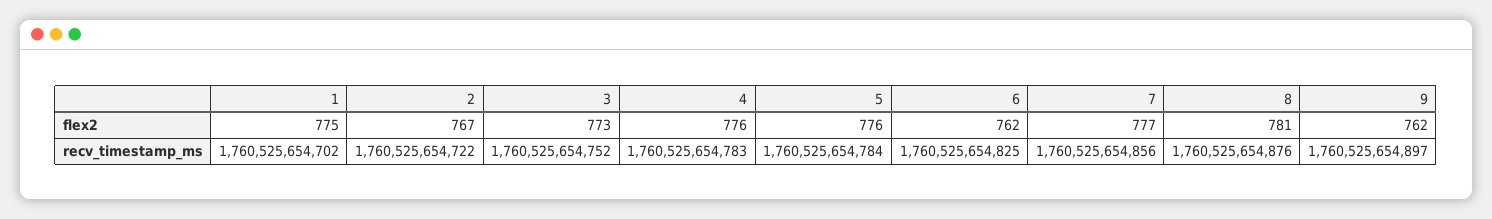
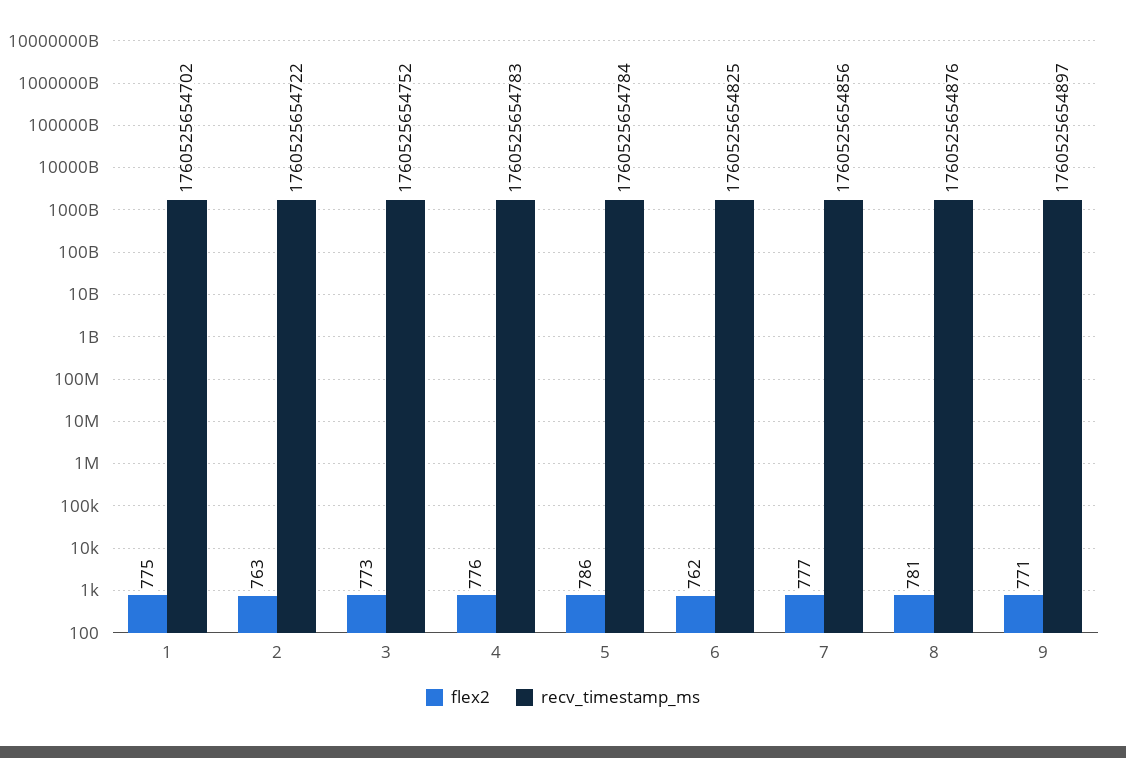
flex2, 2: 767 -> 763
flex2, 5: 776 -> 786
flex2, 9: 762 -> 771

